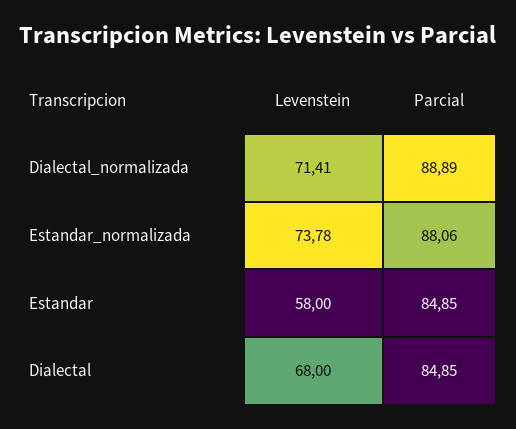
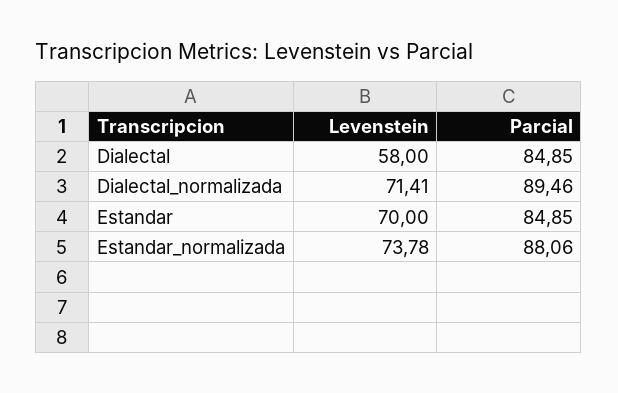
Parcial, Dialectal_normalizada: 88.89 -> 89.46
Levenstein, Estandar: 58 -> 70
Levenstein, Dialectal: 68 -> 58

